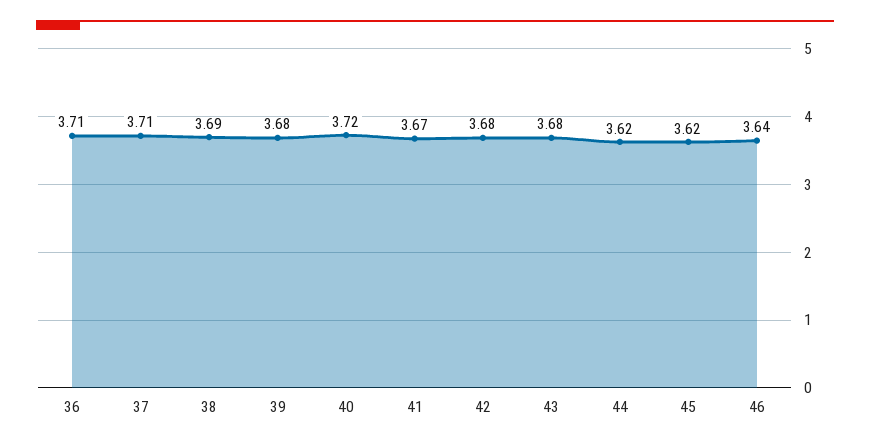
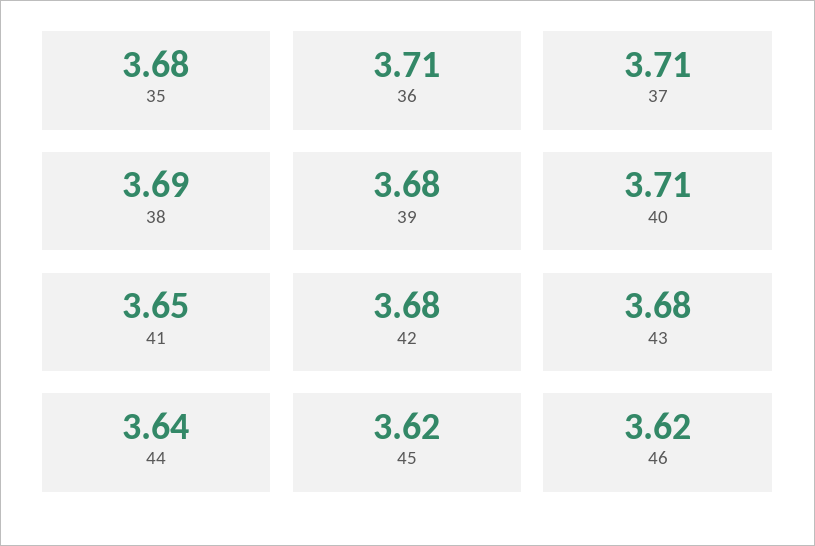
40: 3.72 -> 3.71
41: 3.67 -> 3.65
44: 3.62 -> 3.64
46: 3.64 -> 3.62
35: none -> 3.68

